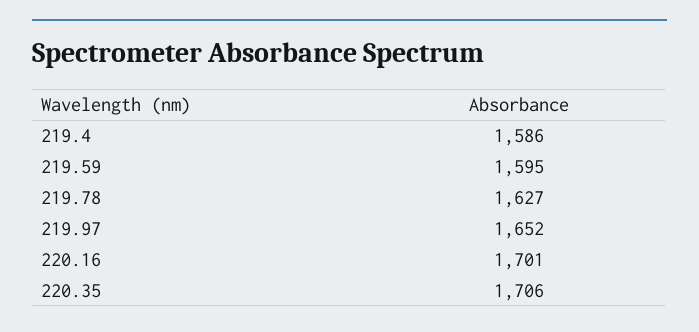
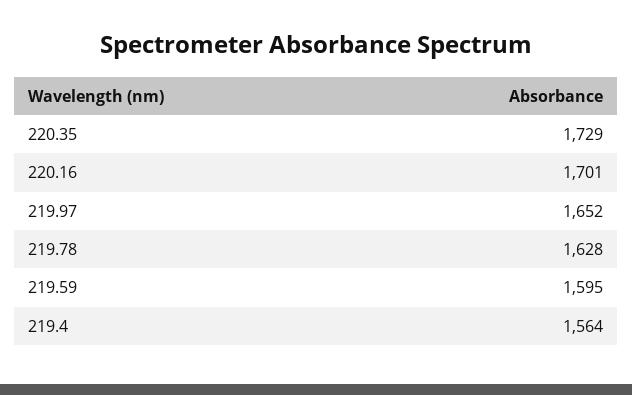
219.4: 1586 -> 1564
219.78: 1627 -> 1628
220.35: 1706 -> 1729

